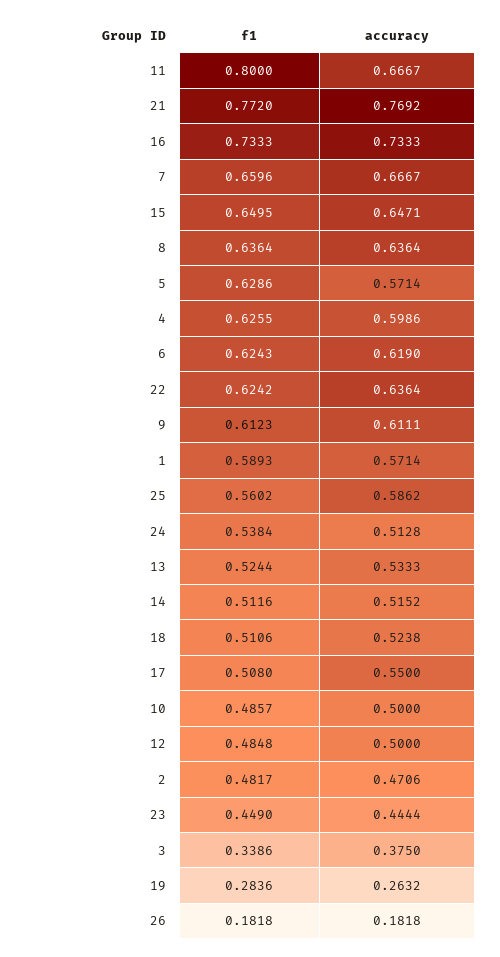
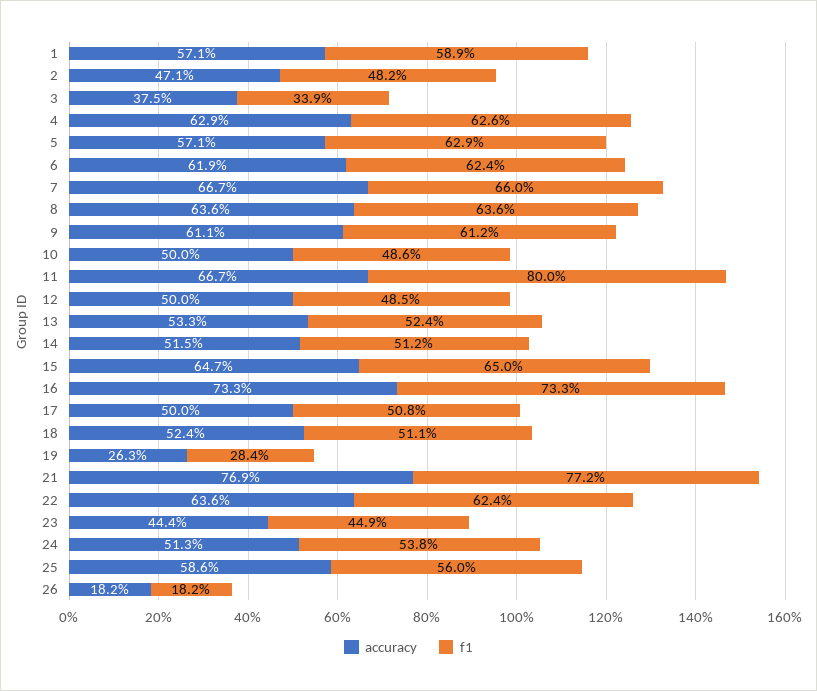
accuracy, 4: 0.5986 -> 0.629
accuracy, 17: 0.55 -> 0.5

